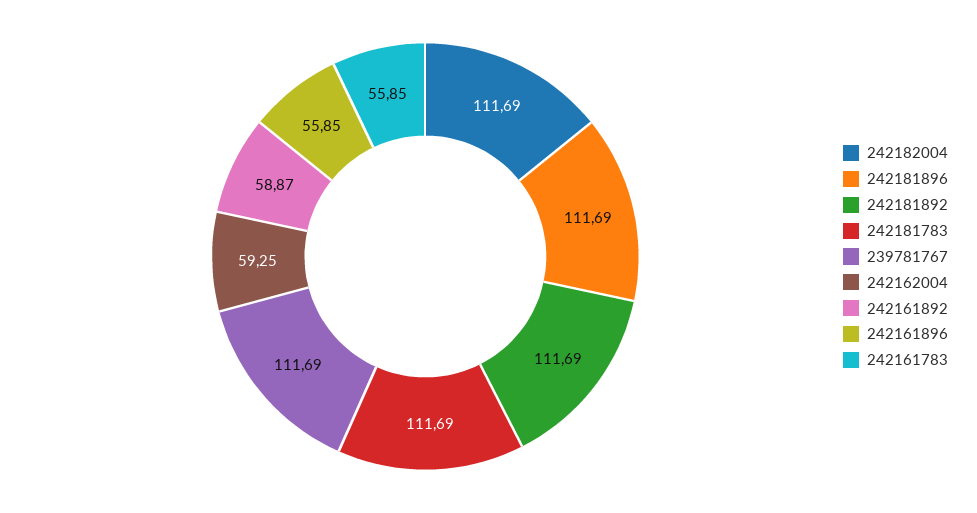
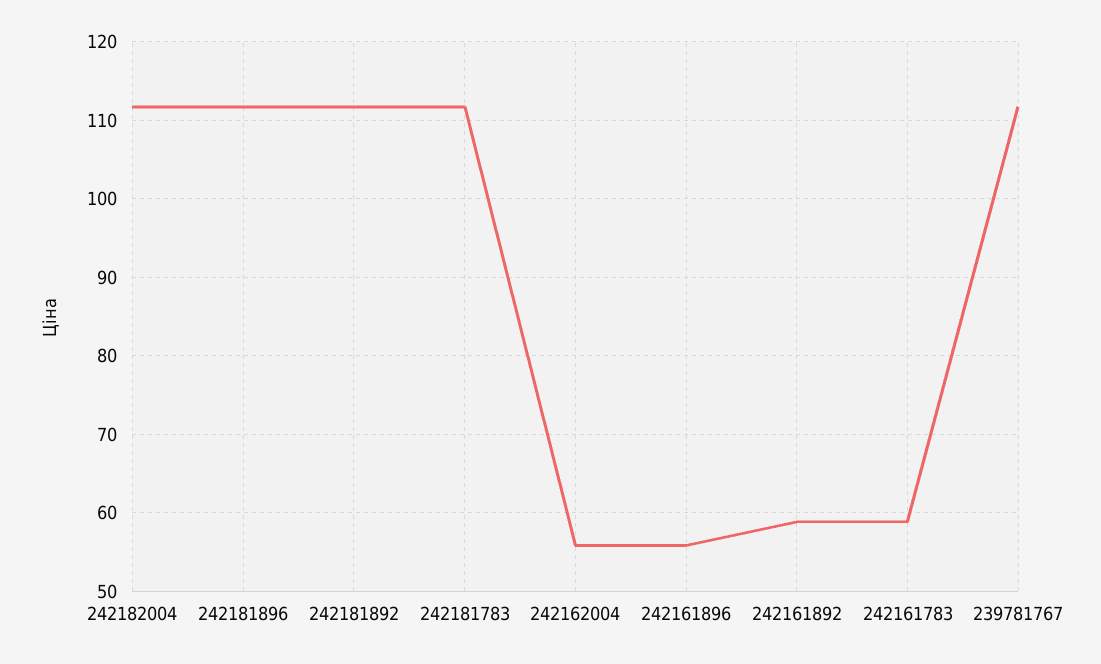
242162004: 59.25 -> 56
242161783: 55.85 -> 59

